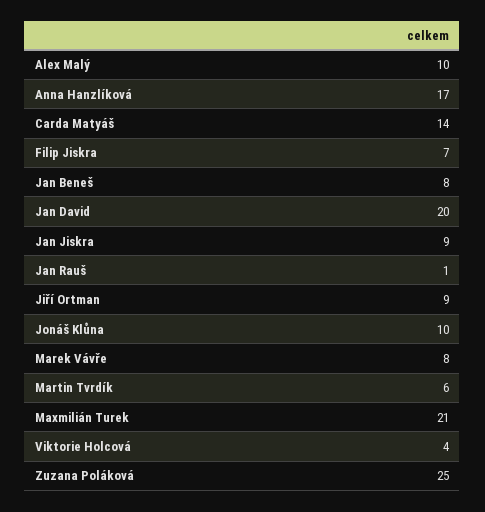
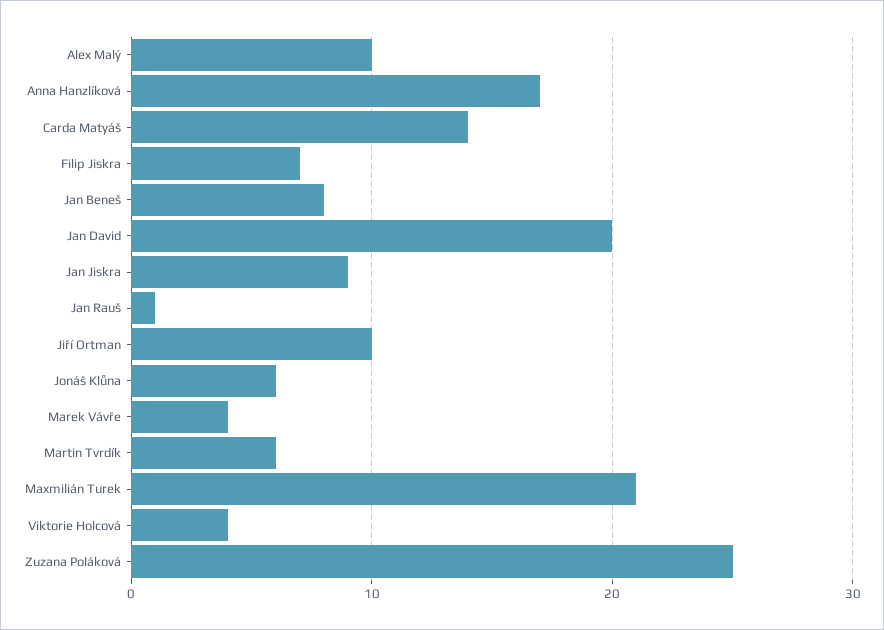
Jiří Ortman: 9 -> 10
Jonáš Klůna: 10 -> 6
Marek Vávře: 8 -> 4

